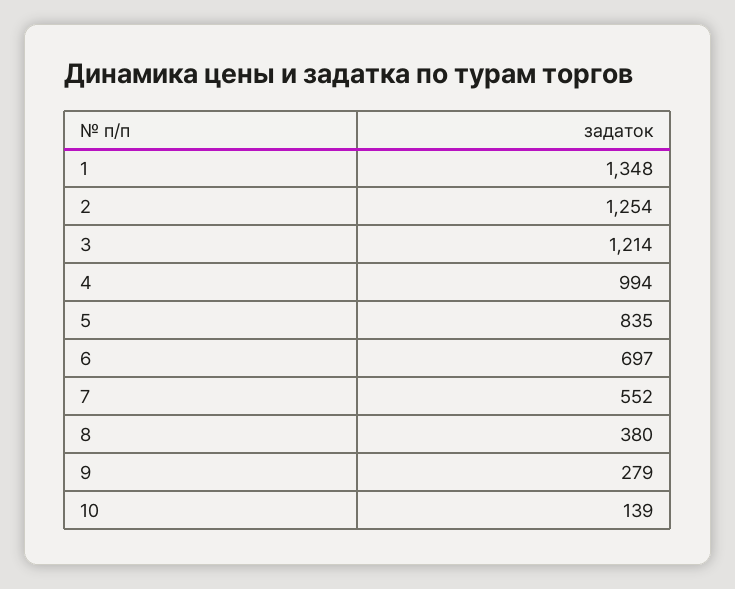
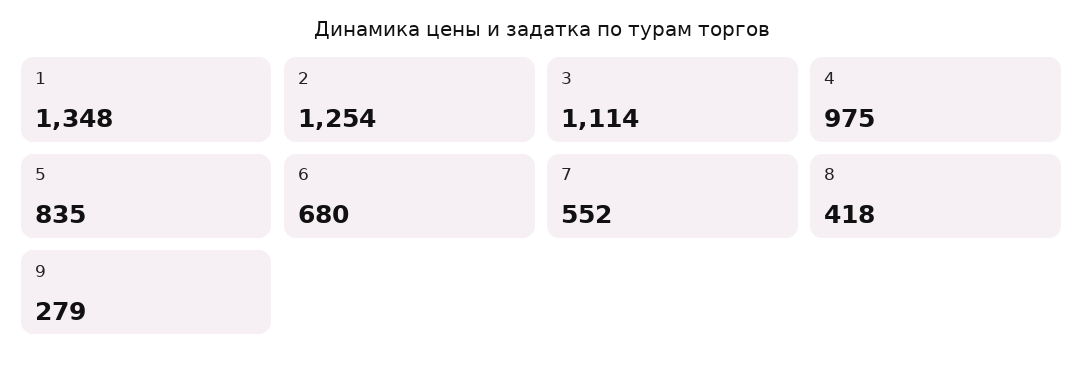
3: 1214 -> 1114
4: 994 -> 975
6: 697 -> 680
8: 380 -> 418
10: 139 -> none

